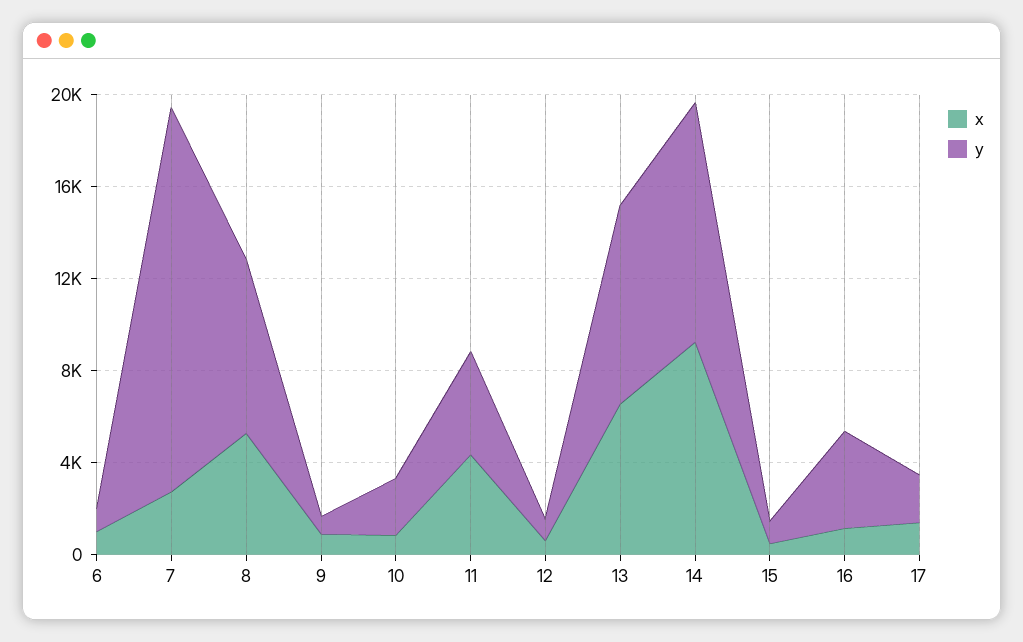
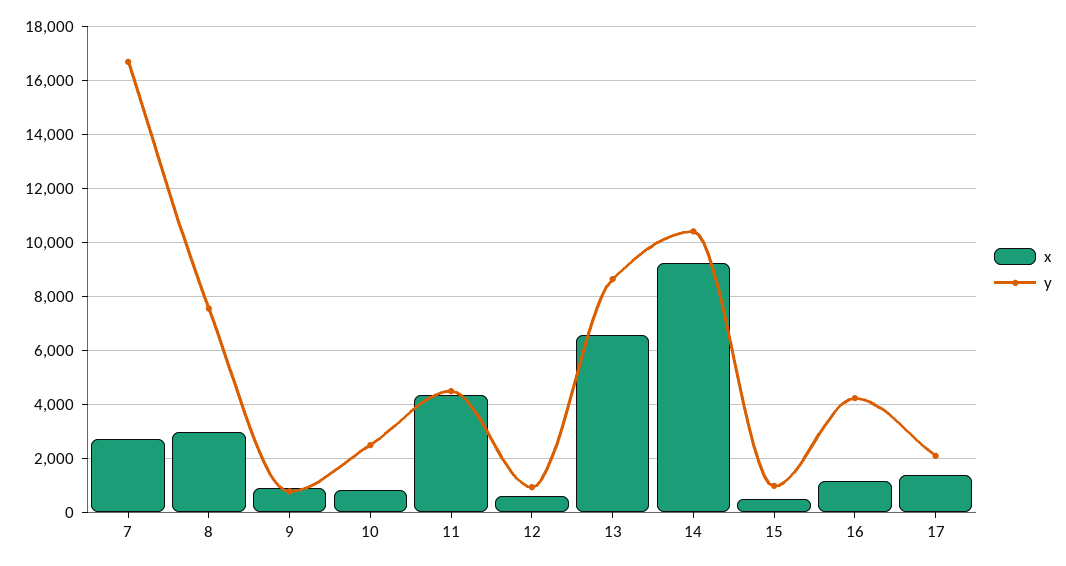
x, 6: 1000 -> none
y, 6: 1000 -> none
x, 8: 5000 -> 3000

